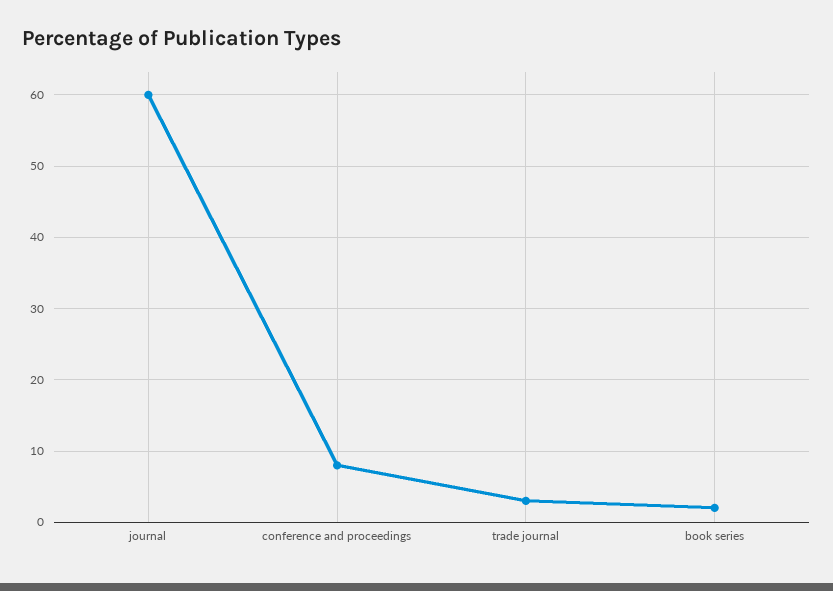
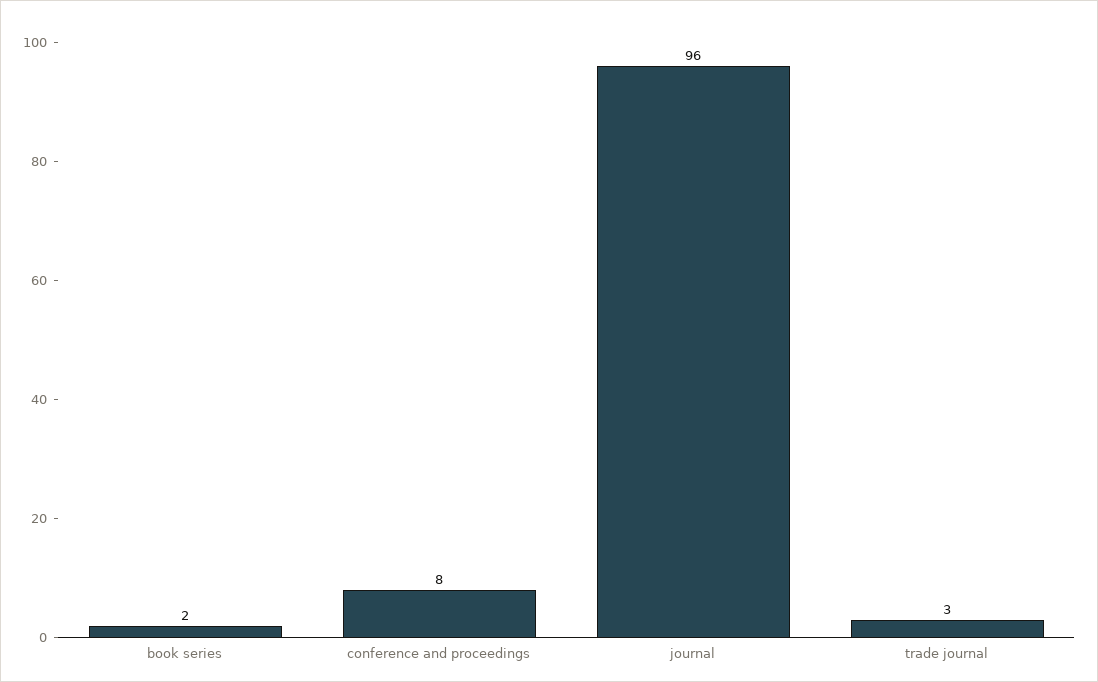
journal: 60 -> 96

